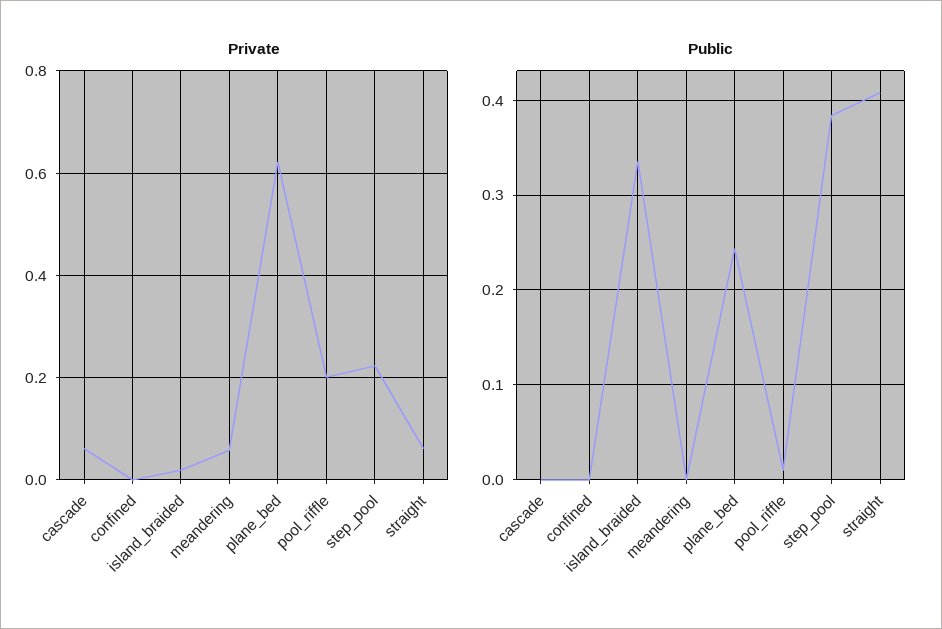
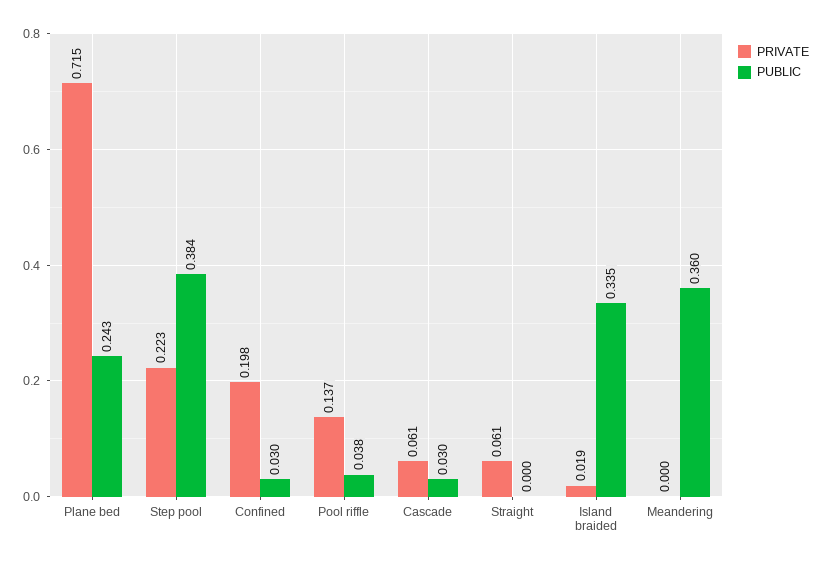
Private, confined: 0 -> 0.198
Private, meandering: 0.06 -> 0
Private, plane_bed: 0.62 -> 0.715
Private, pool_riffle: 0.2 -> 0.137
Public, cascade: 0 -> 0.03
Public, confined: 0 -> 0.03
Public, meandering: 0 -> 0.36
Public, pool_riffle: 0.01 -> 0.038
Public, straight: 0.41 -> 0

